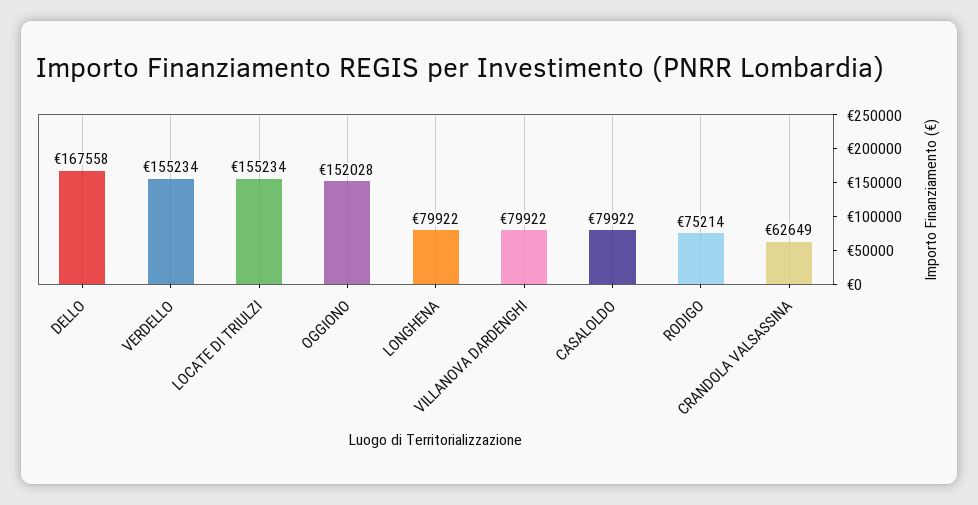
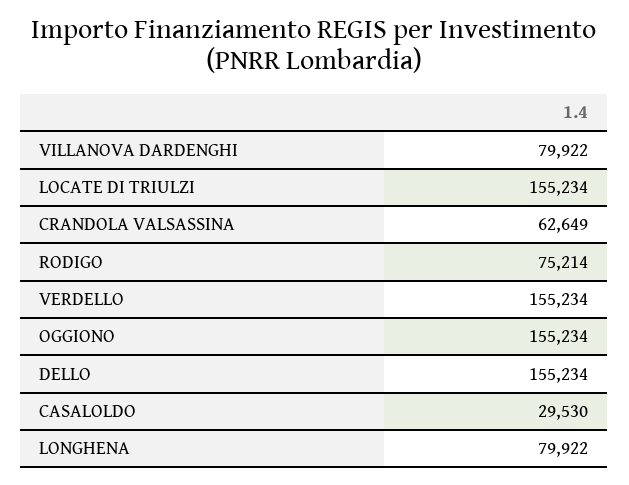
DELLO: 167558 -> 155234
OGGIONO: 152028 -> 155234
CASALOLDO: 79922 -> 29530

